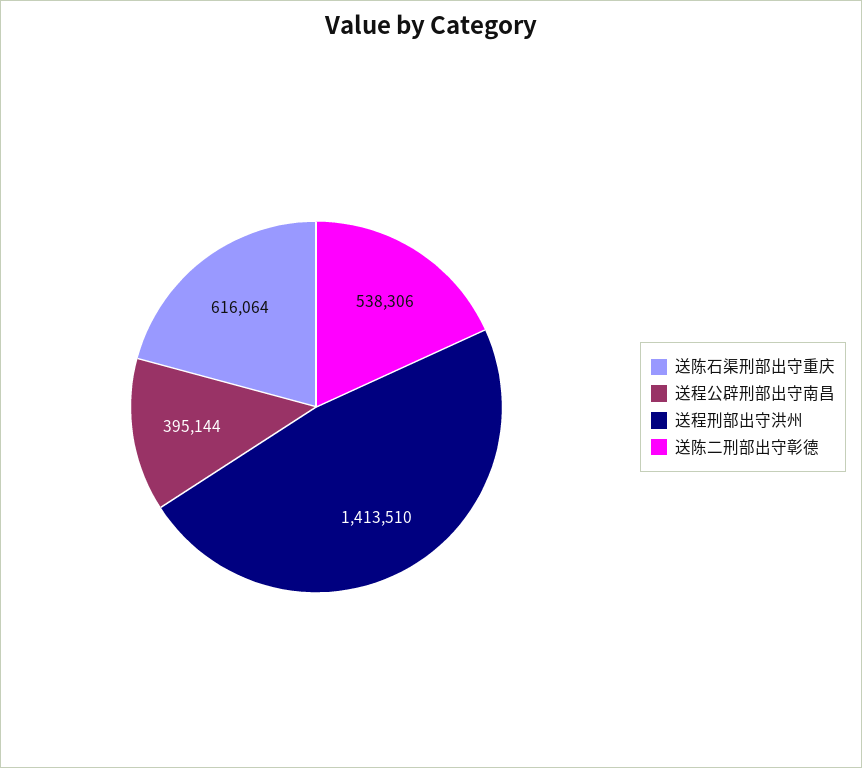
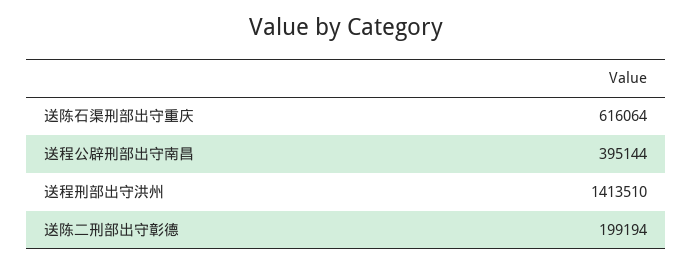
送陈二刑部出守彰德: 538306 -> 199194

